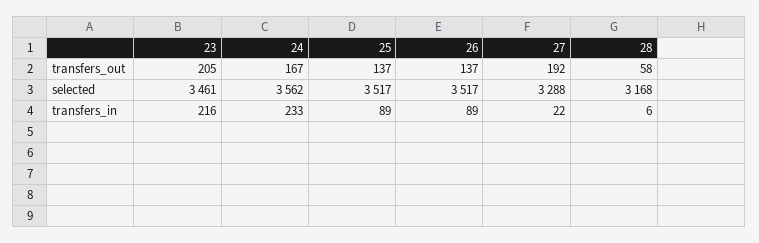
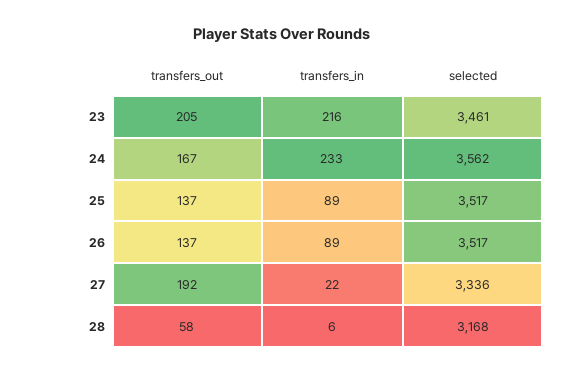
27, selected: 3288 -> 3336

